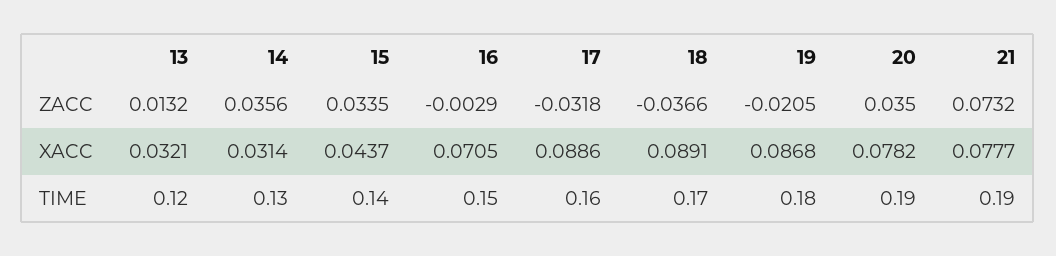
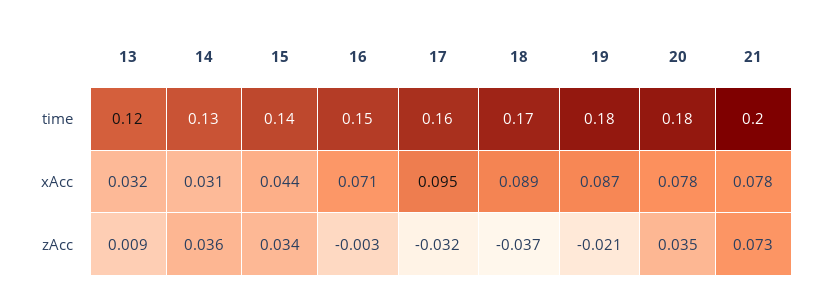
13, ZACC: 0.0132 -> 0.009
17, XACC: 0.0886 -> 0.095
20, TIME: 0.19 -> 0.18
21, TIME: 0.19 -> 0.2

